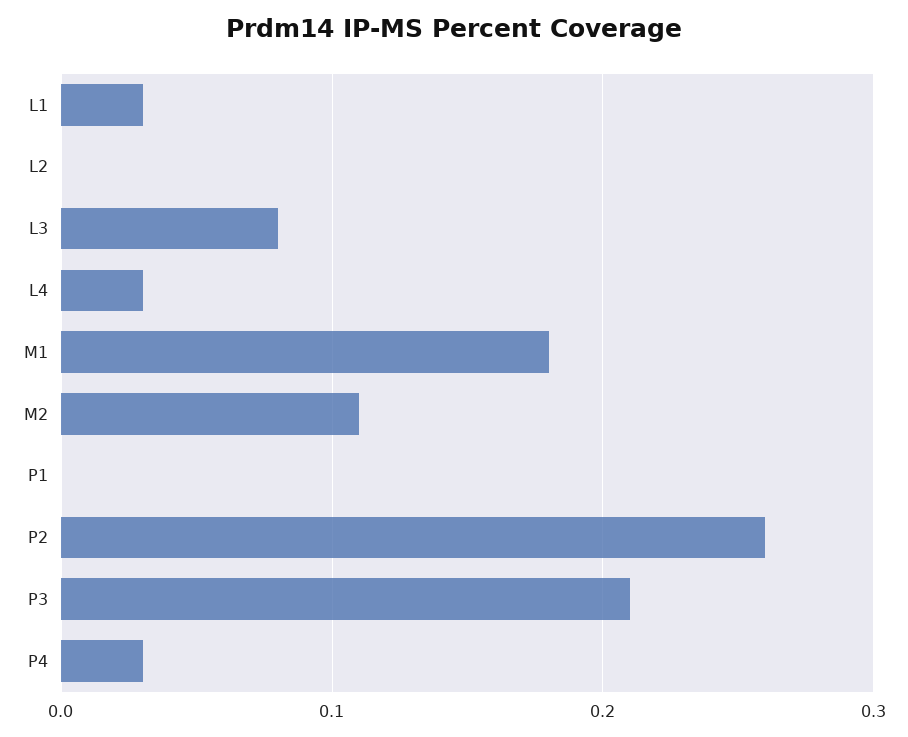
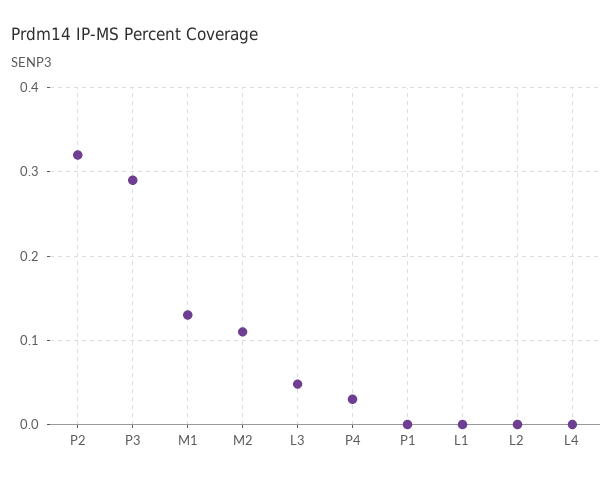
L1: 0.03 -> 0
L3: 0.08 -> 0.05
L4: 0.03 -> 0
M1: 0.18 -> 0.13
P2: 0.26 -> 0.32
P3: 0.21 -> 0.29

